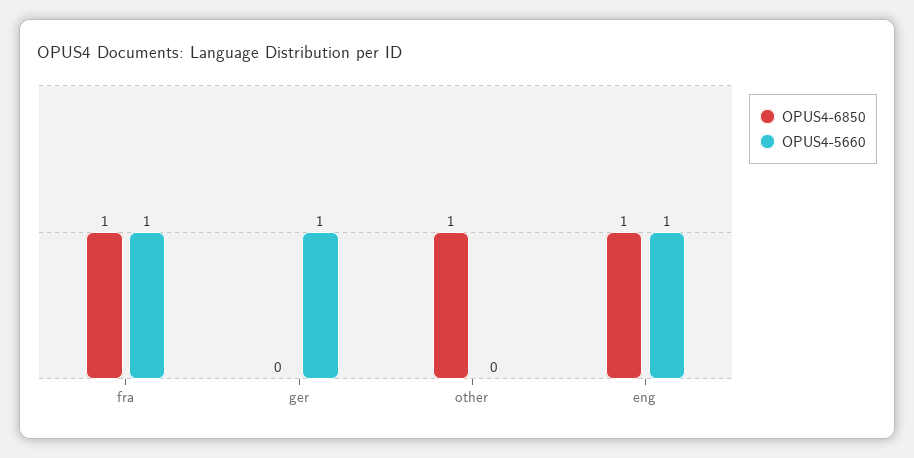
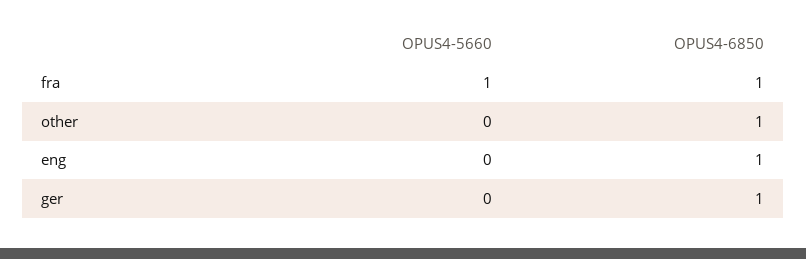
OPUS4-6850, ger: 0 -> 1
OPUS4-5660, ger: 1 -> 0
OPUS4-5660, eng: 1 -> 0

